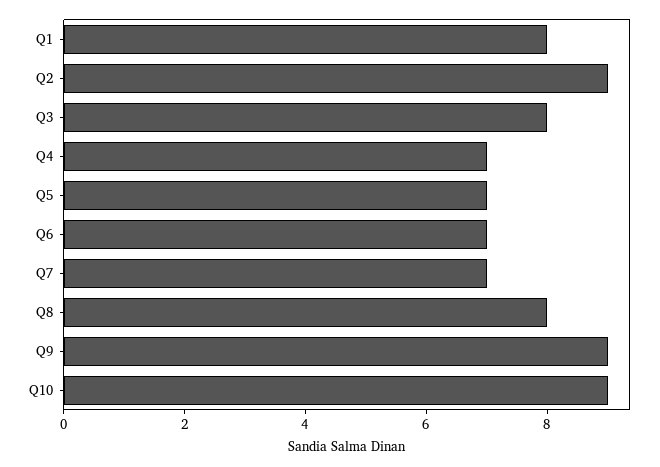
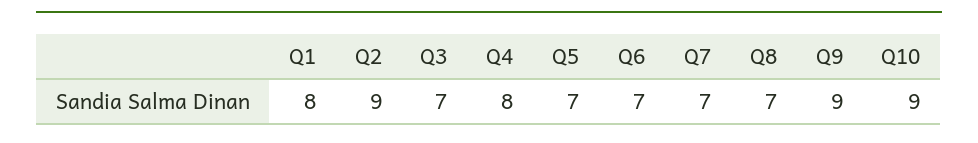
Q3: 8 -> 7
Q4: 7 -> 8
Q8: 8 -> 7

